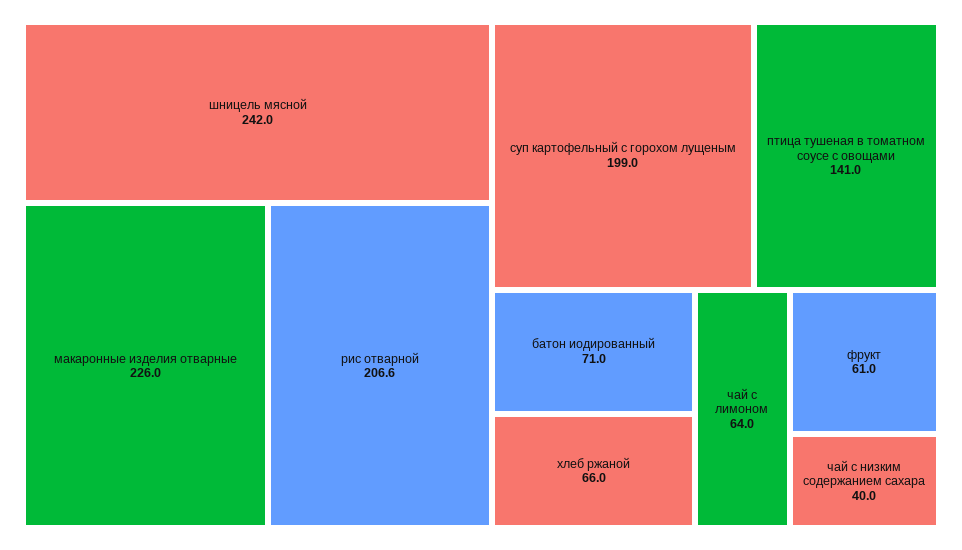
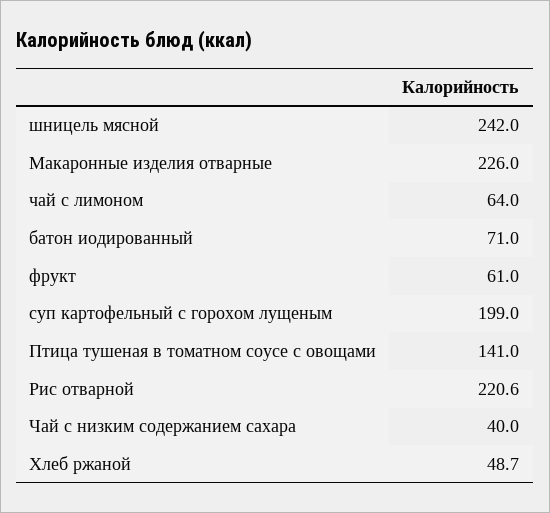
рис отварной: 206.6 -> 220.6
хлеб ржаной: 66 -> 48.7

